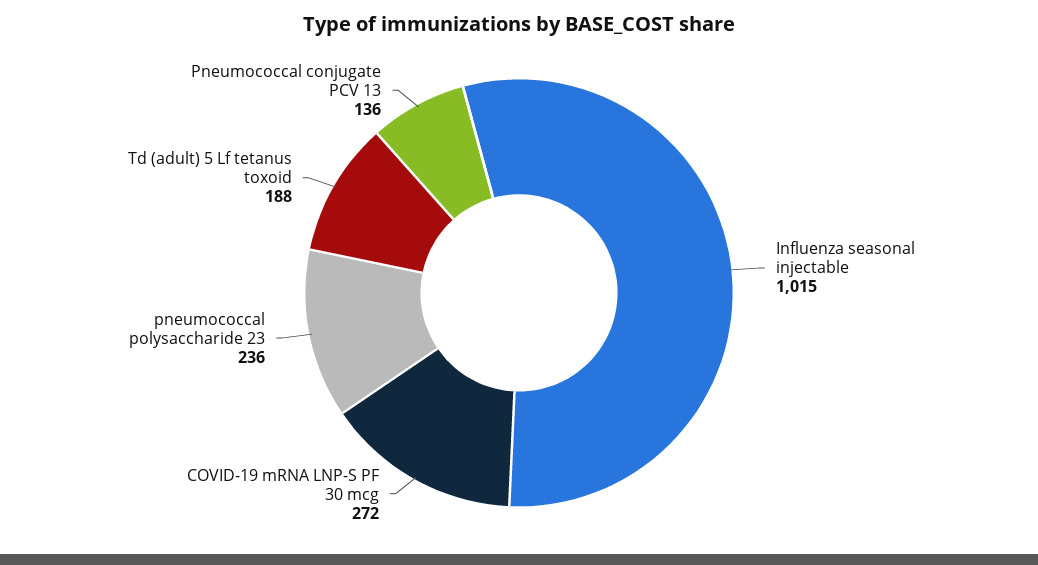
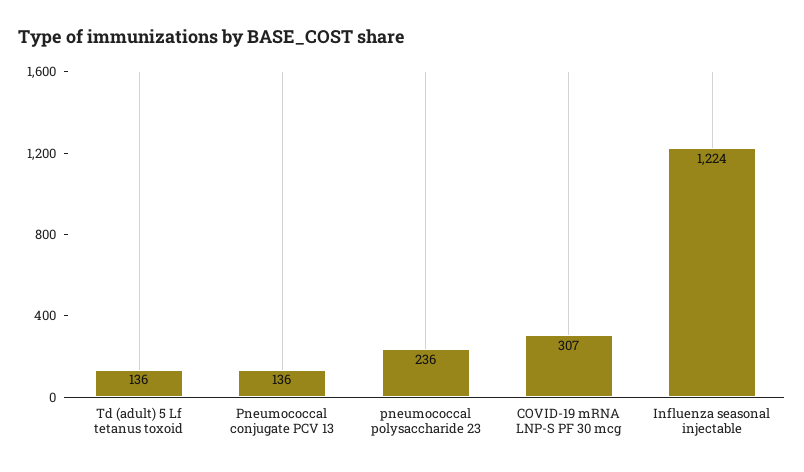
Influenza seasonal injectable: 1015 -> 1224
COVID-19 mRNA LNP-S PF 30 mcg: 272 -> 307
Td (adult) 5 Lf tetanus toxoid: 188 -> 136

